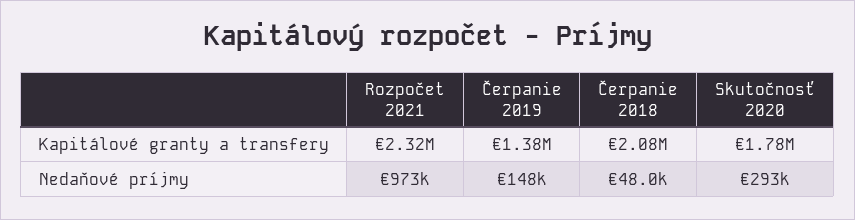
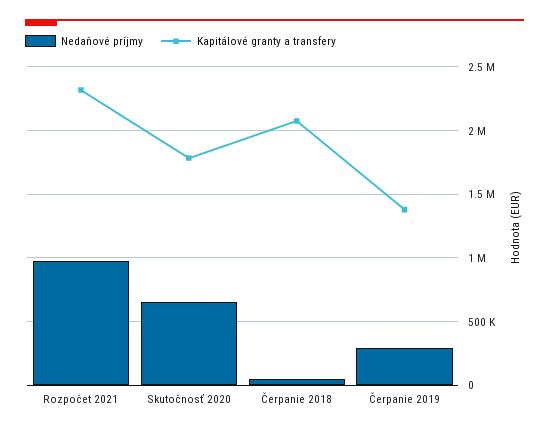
Nedaňové príjmy, Čerpanie 2019: 148000 -> 300000
Nedaňové príjmy, Skutočnosť 2020: 293000 -> 650000

